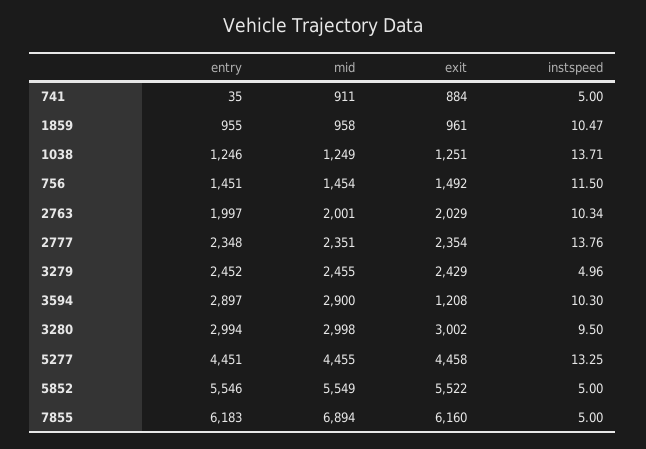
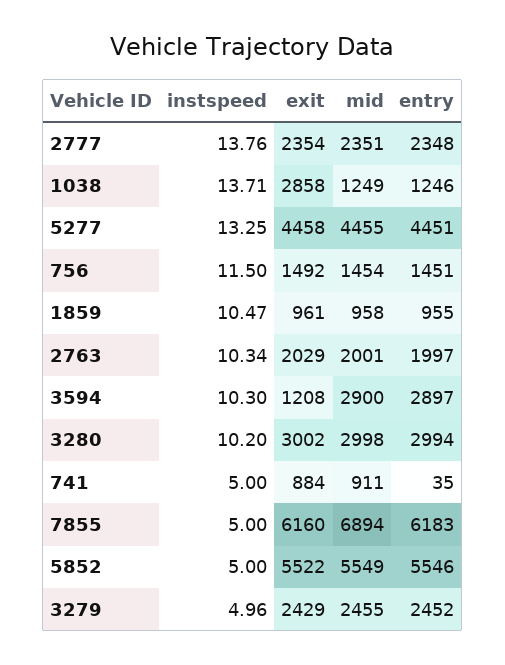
exit, 1038: 1251 -> 2858
instspeed, 3280: 9.5 -> 10.2

